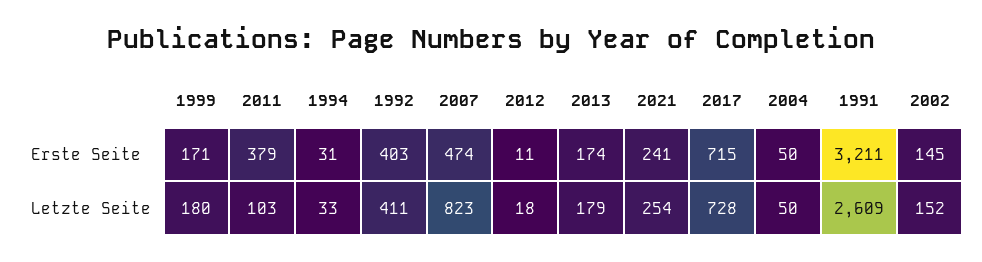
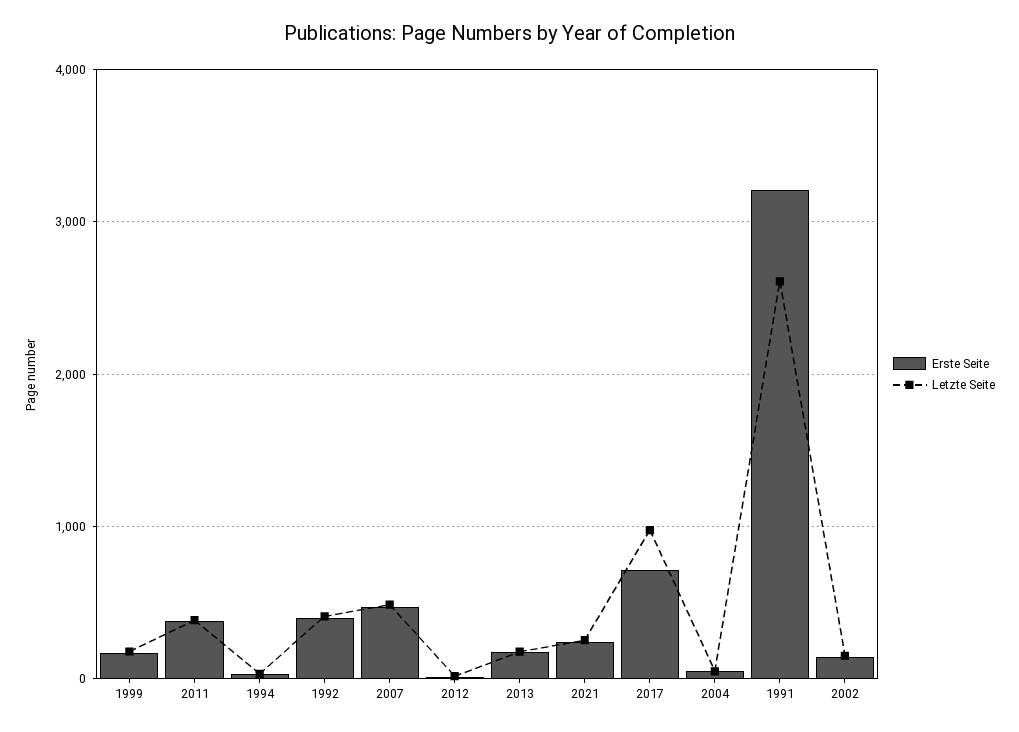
Letzte Seite, 2011: 103 -> 400
Letzte Seite, 2007: 823 -> 500
Letzte Seite, 2017: 728 -> 1000

